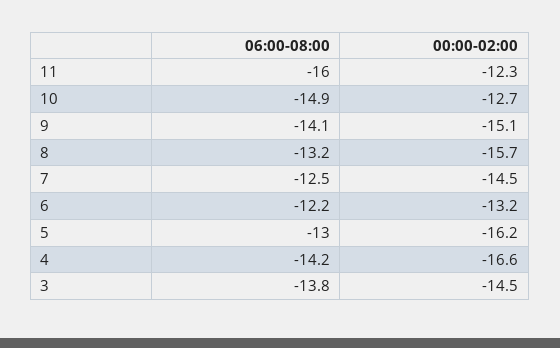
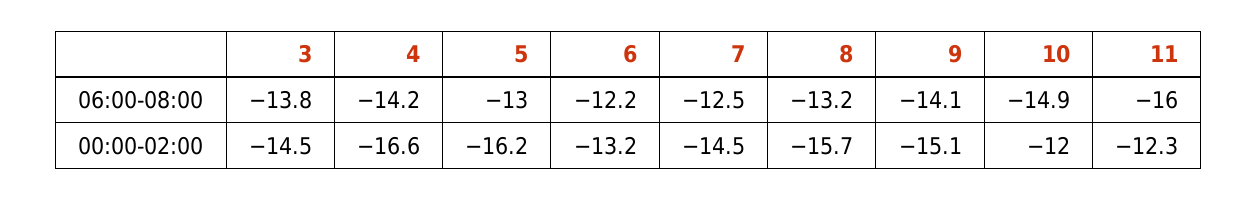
00:00-02:00, 10: -12.7 -> -12

